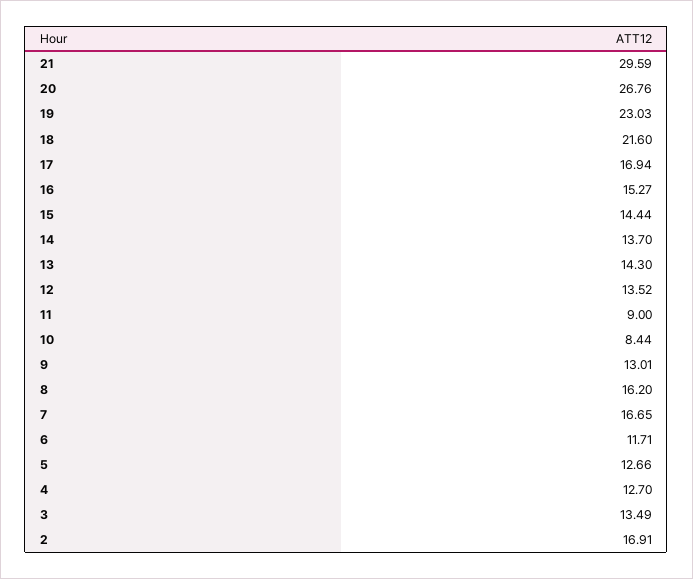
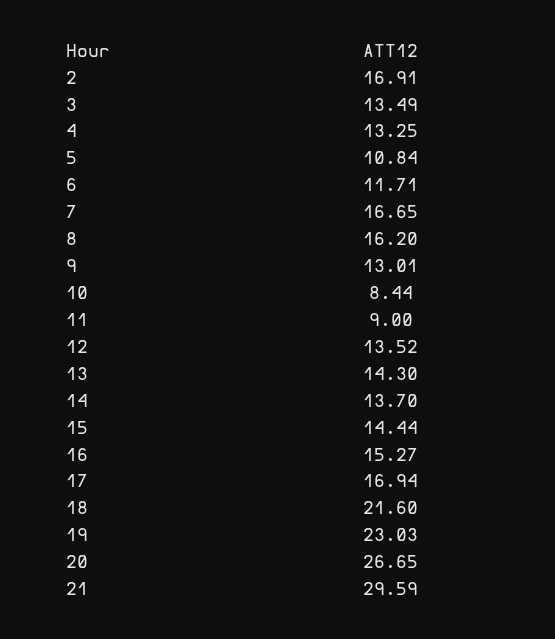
20: 26.76 -> 26.65
5: 12.66 -> 10.84
4: 12.7 -> 13.25

